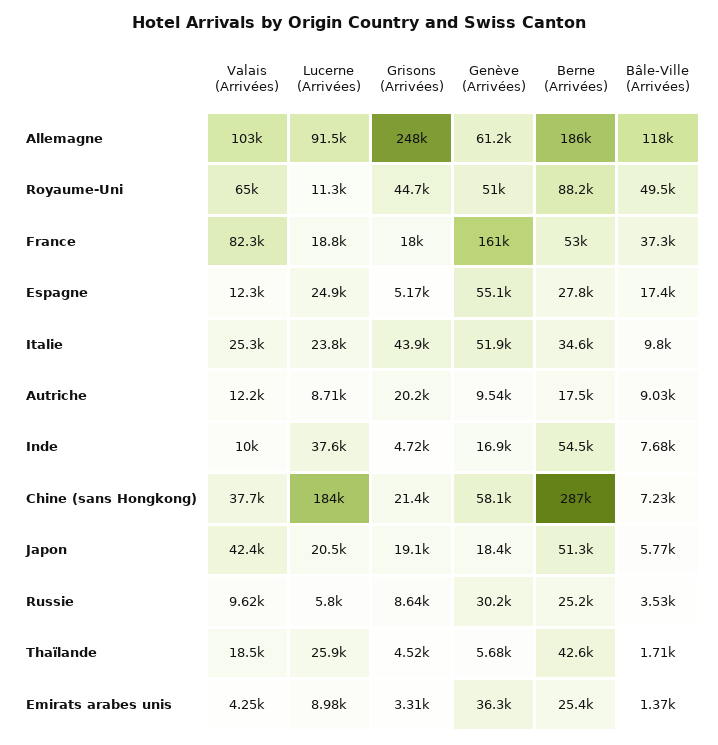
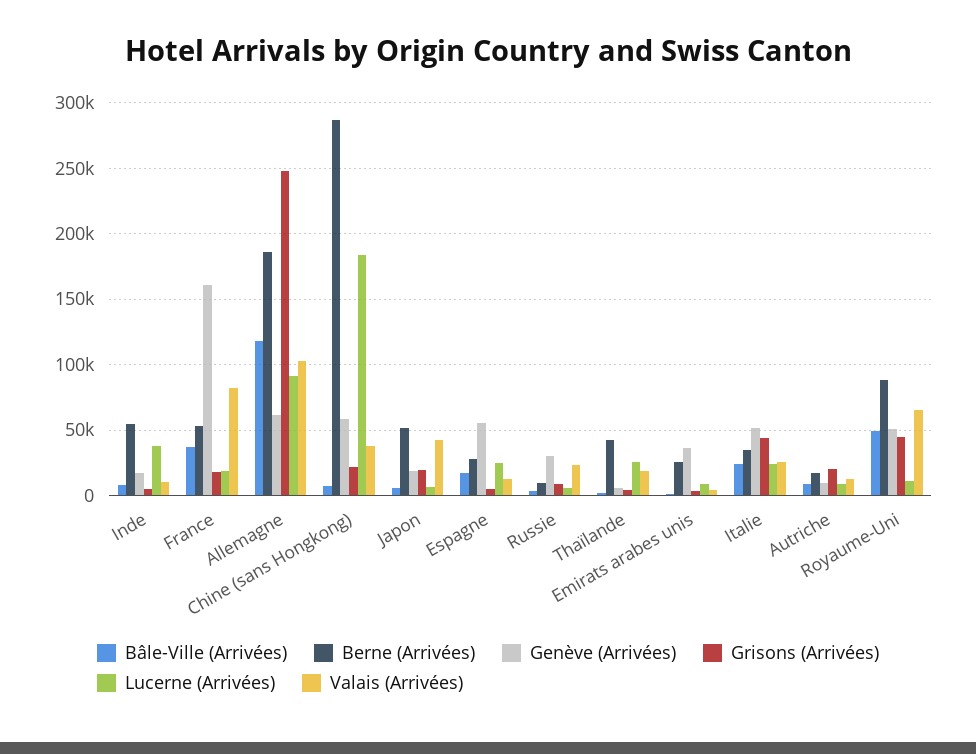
Bâle-Ville (Arrivées), Italie: 9800 -> 25000
Lucerne (Arrivées), Japon: 20500 -> 5000
Valais (Arrivées), Russie: 9620 -> 25000
Berne (Arrivées), Russie: 25200 -> 10000

